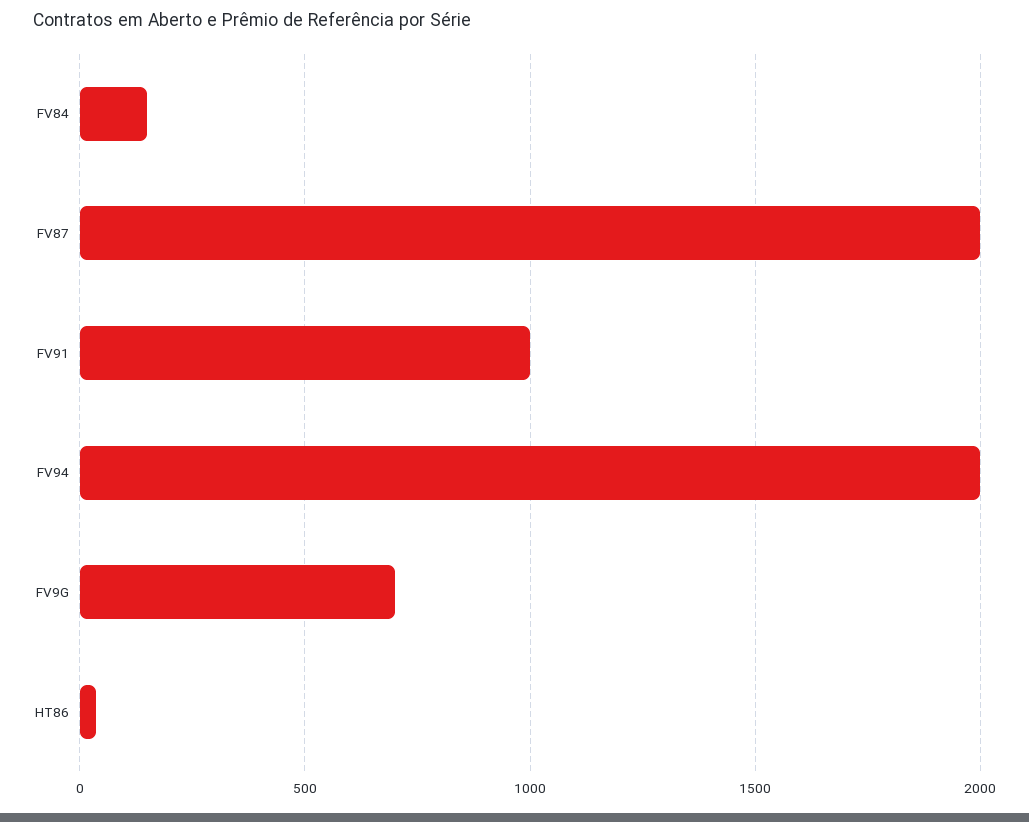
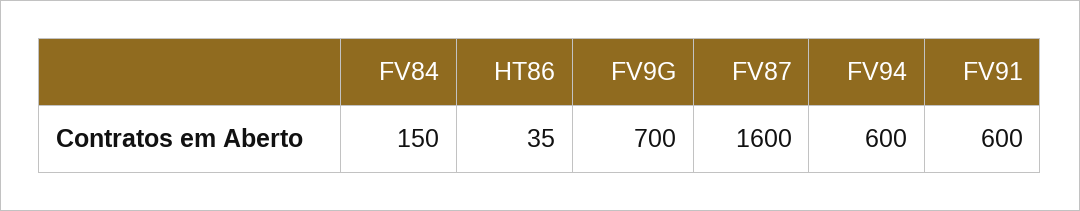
FV87: 2000 -> 1600
FV91: 1000 -> 600
FV94: 2000 -> 600

